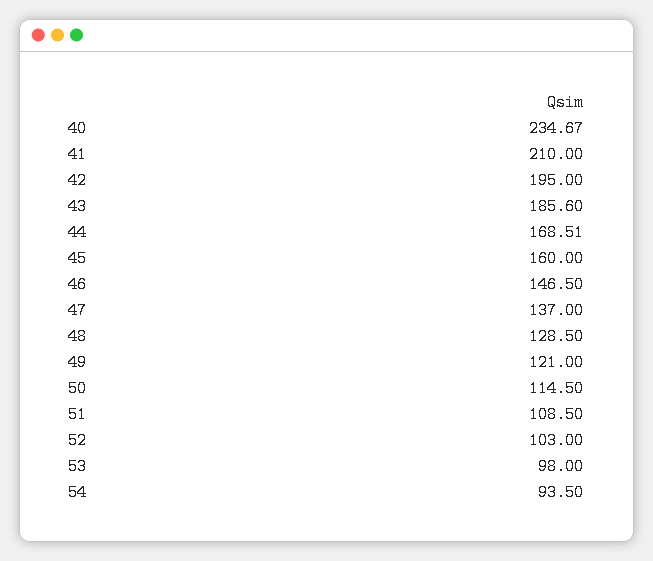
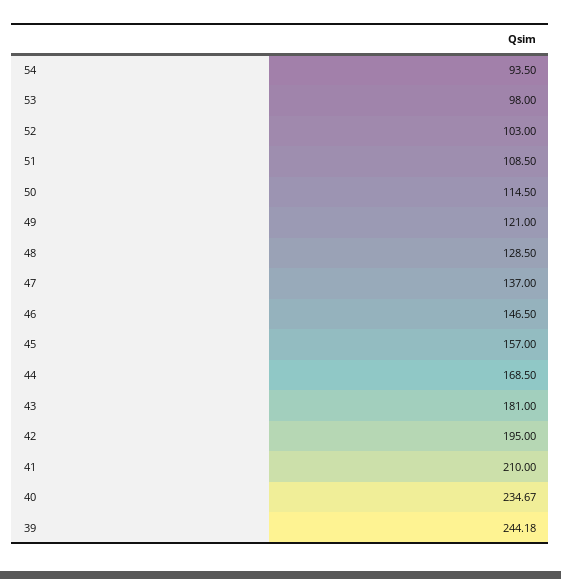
43: 185.6 -> 181
44: 168.51 -> 168.5
45: 160 -> 157
39: none -> 244.18

